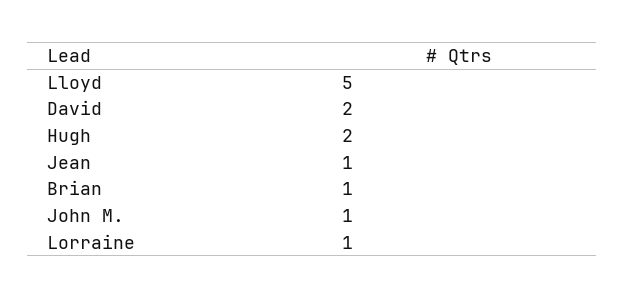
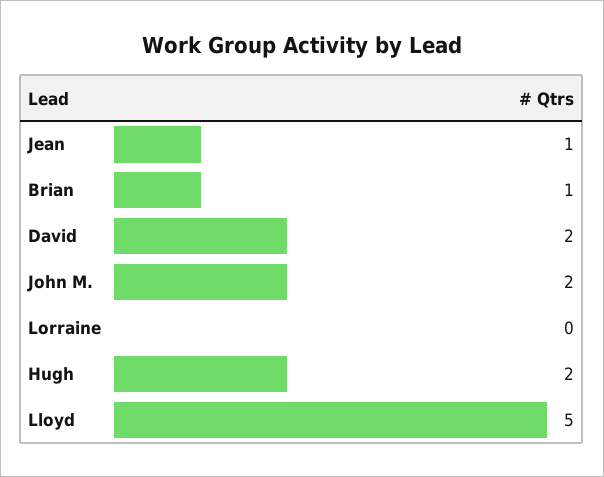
John M.: 1 -> 2
Lorraine: 1 -> 0

